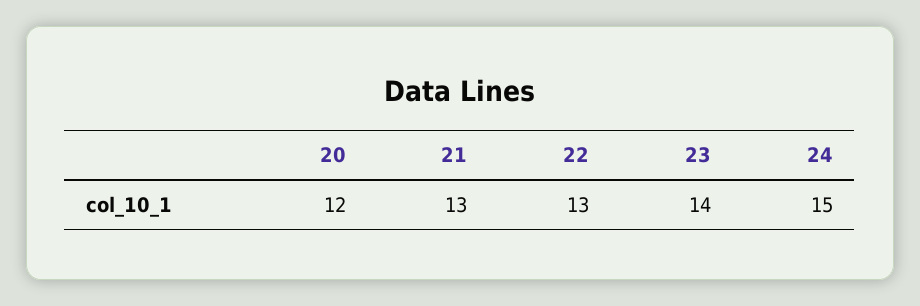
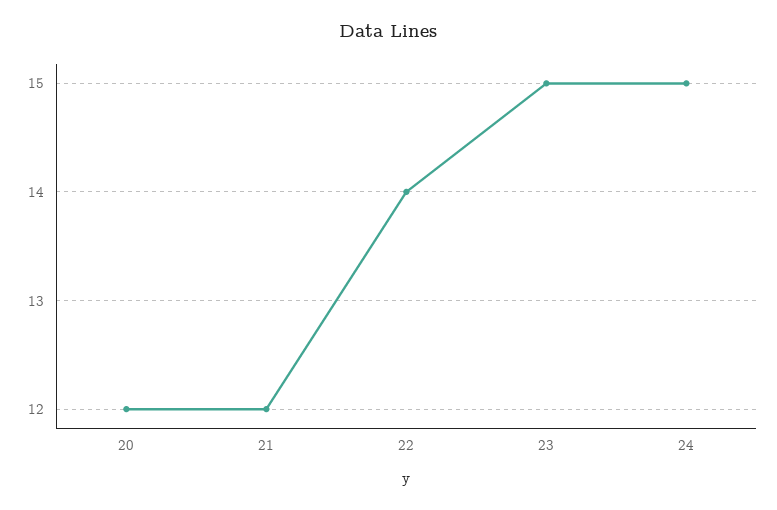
21: 13 -> 12
22: 13 -> 14
23: 14 -> 15

